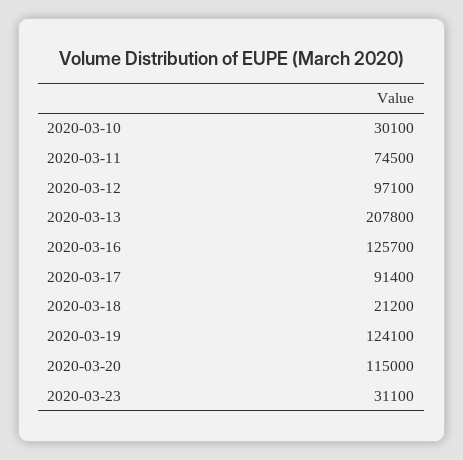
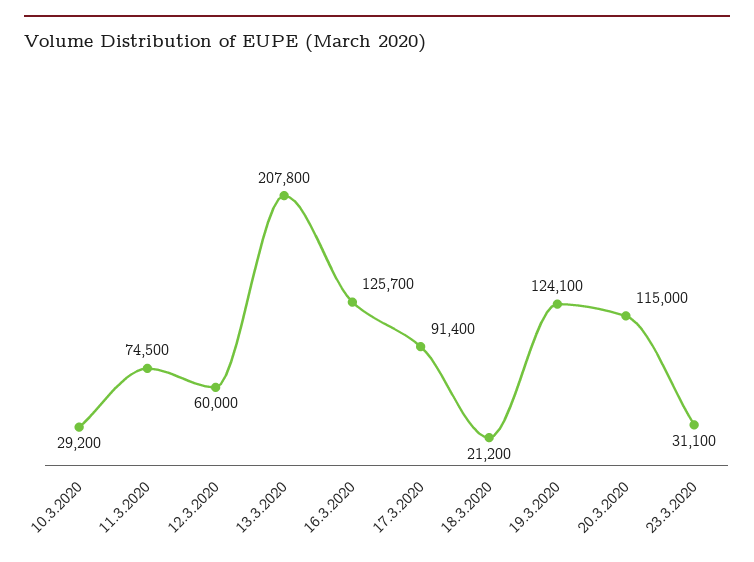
2020-03-10: 30100 -> 29200
2020-03-12: 97100 -> 60000

